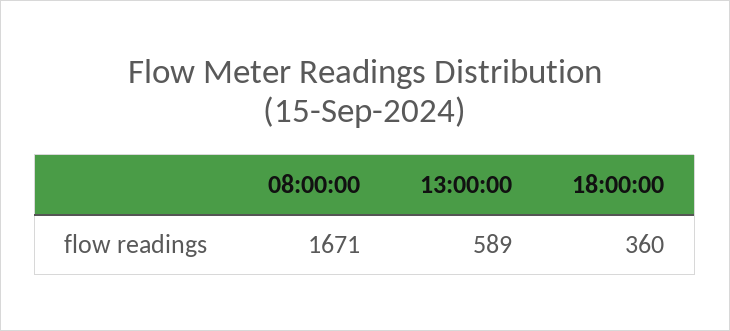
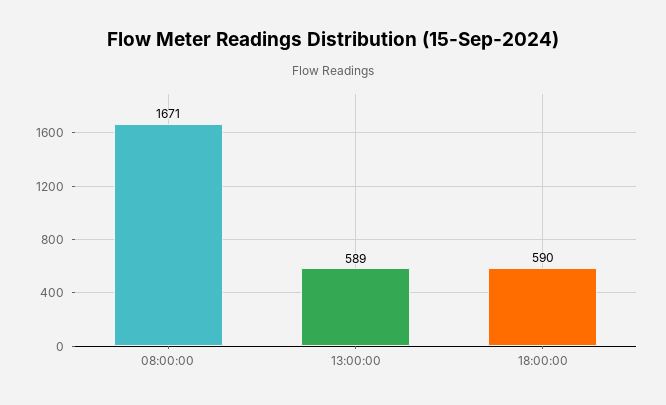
18:00:00: 360 -> 590

